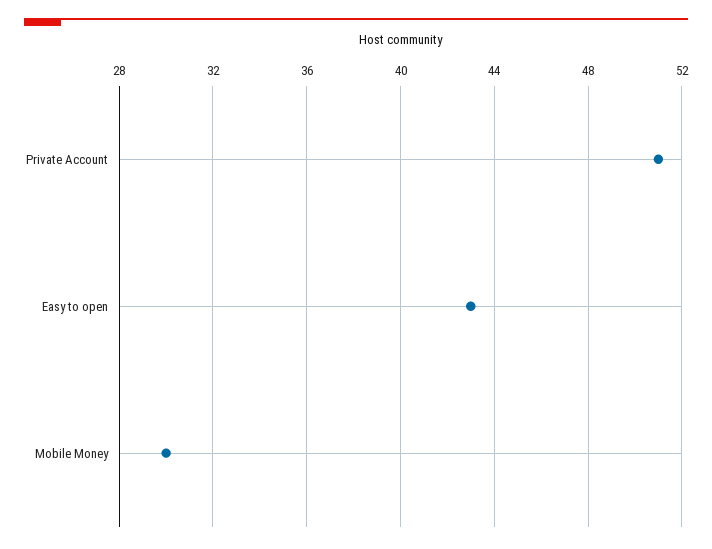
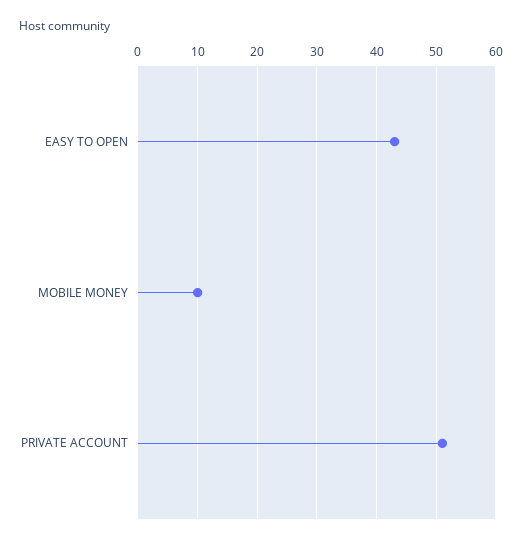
Mobile Money: 30 -> 10

